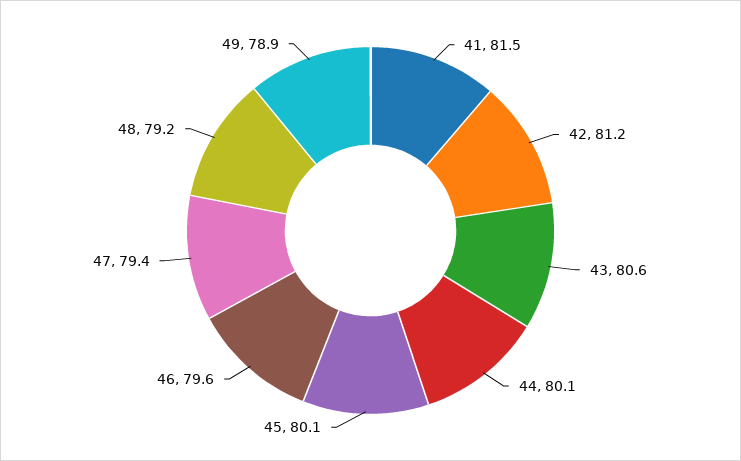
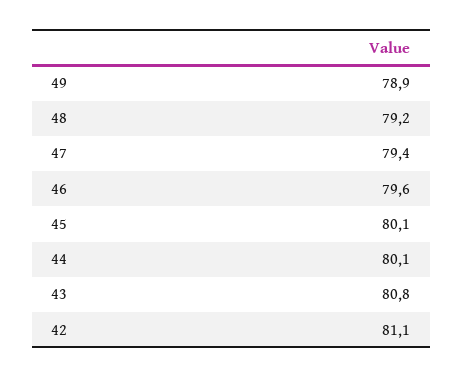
41: 81.5 -> none
42: 81.2 -> 81.1
43: 80.6 -> 80.8

